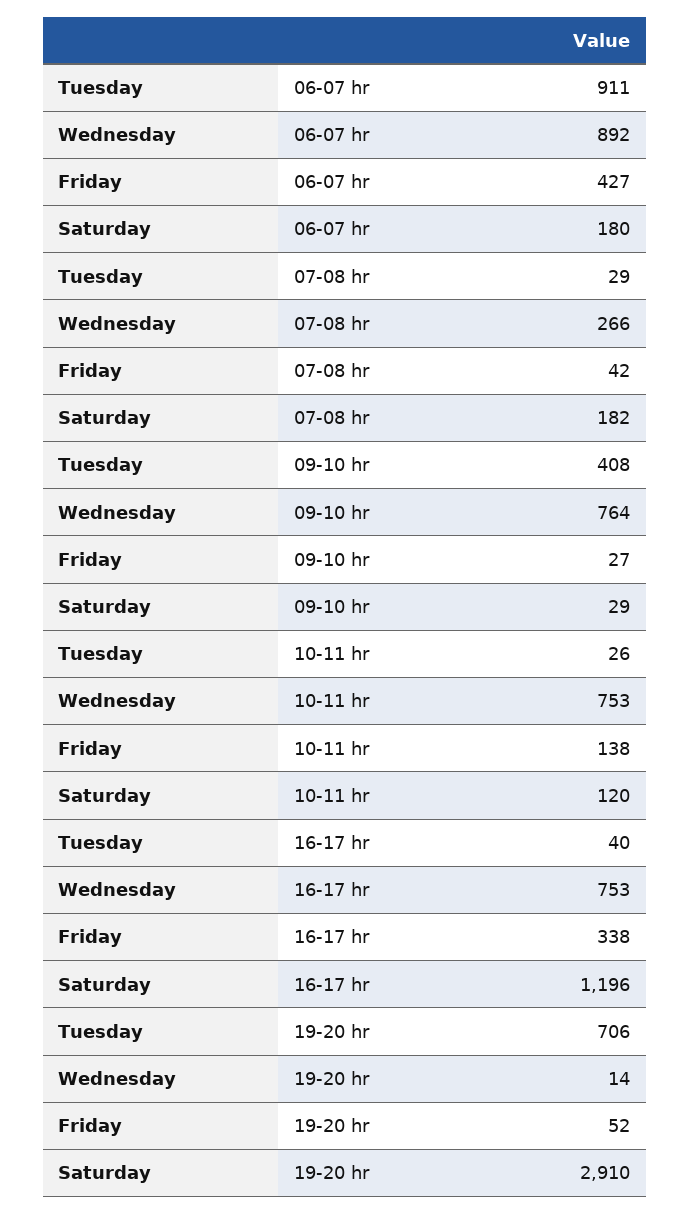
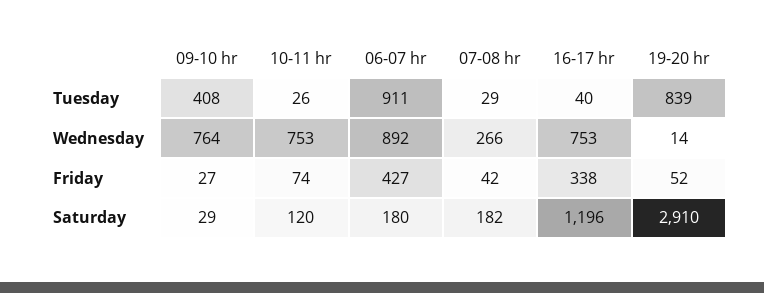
Friday, 10-11 hr: 138 -> 74
Tuesday, 19-20 hr: 706 -> 839

